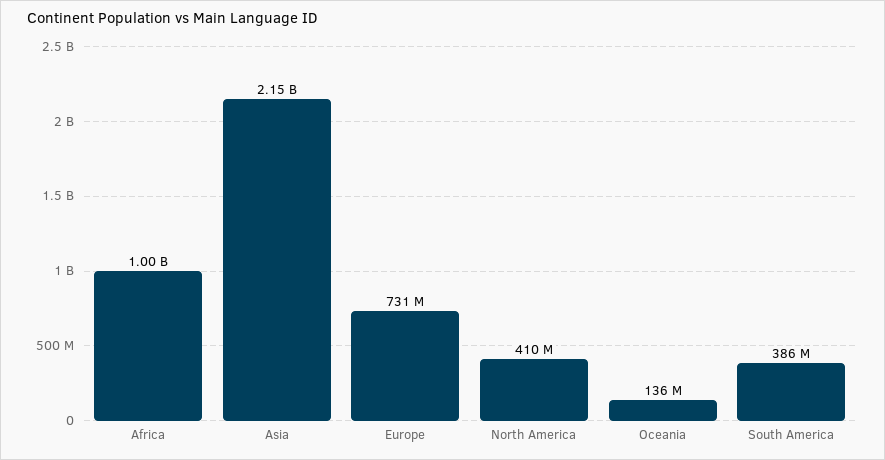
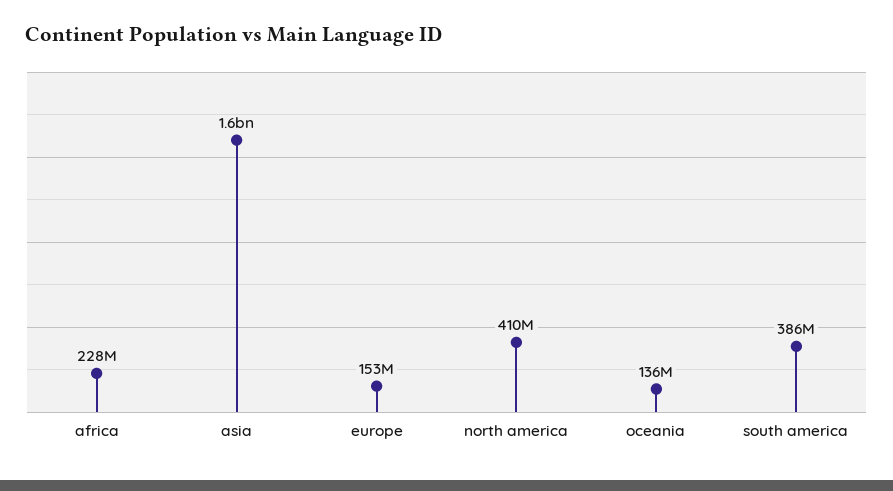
Africa: 1000000000 -> 228000000
Asia: 2150000000 -> 1600000000
Europe: 731000000 -> 153000000

